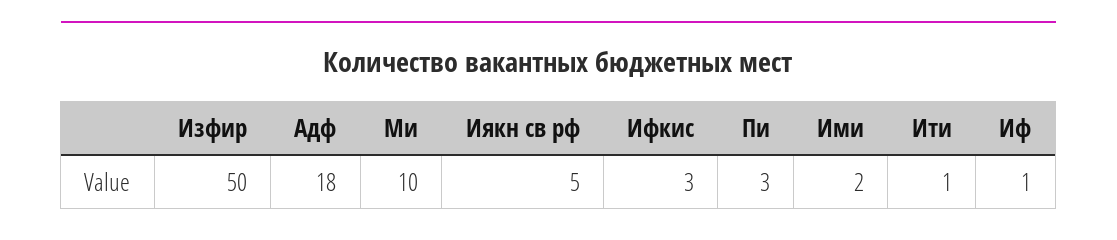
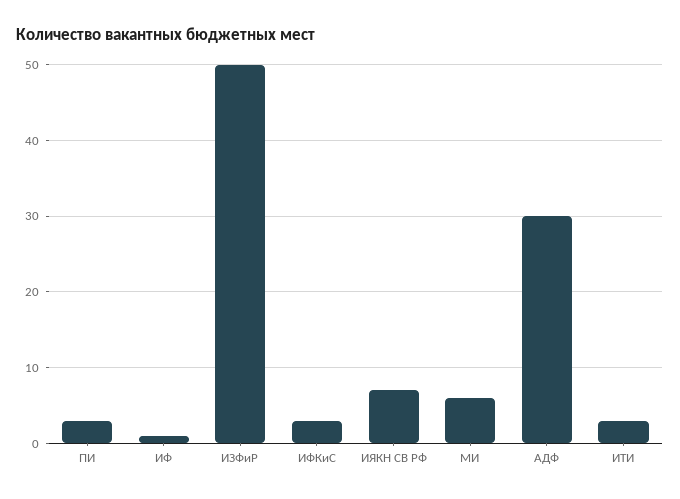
Адф: 18 -> 30
Ми: 10 -> 6
Иякн св рф: 5 -> 7
Ими: 2 -> none
Ити: 1 -> 3

